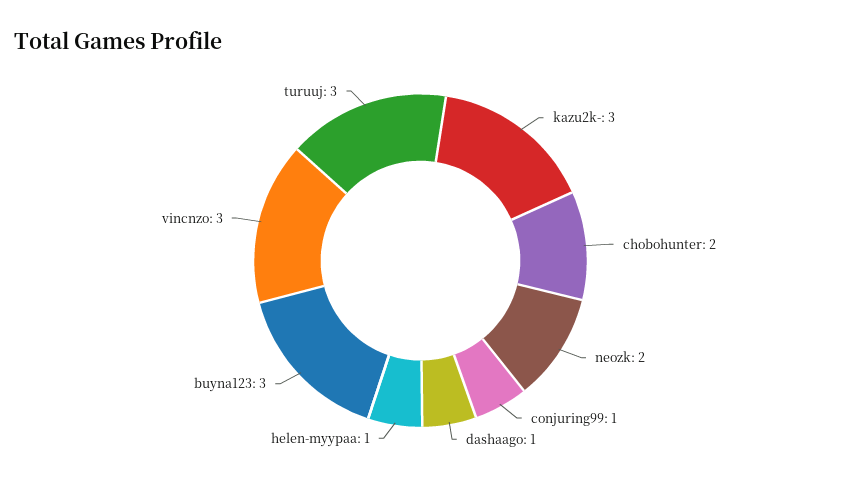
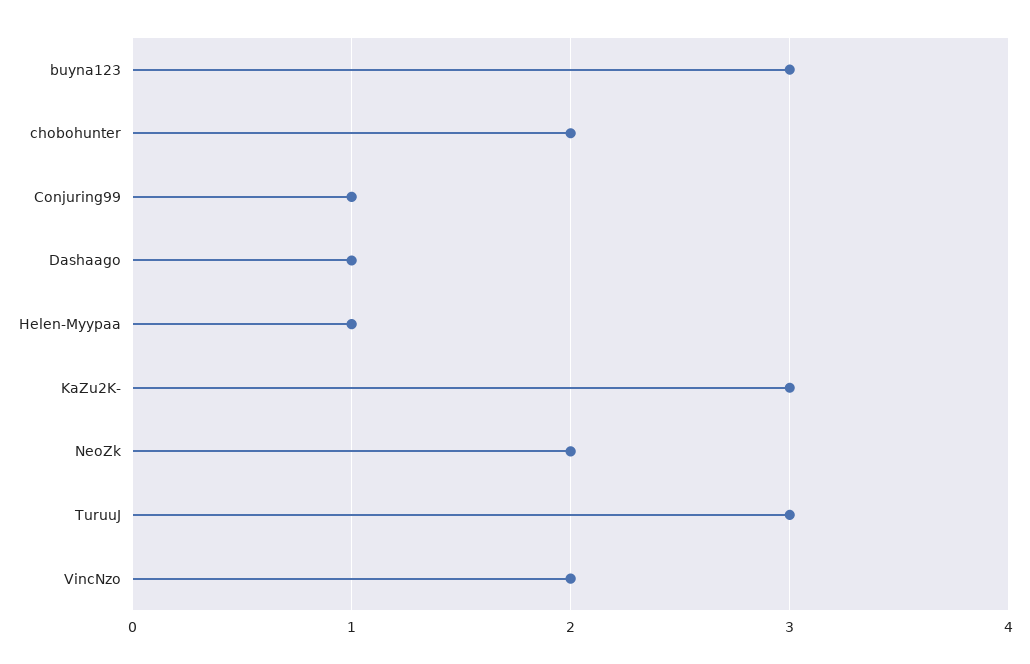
vincnzo: 3 -> 2

